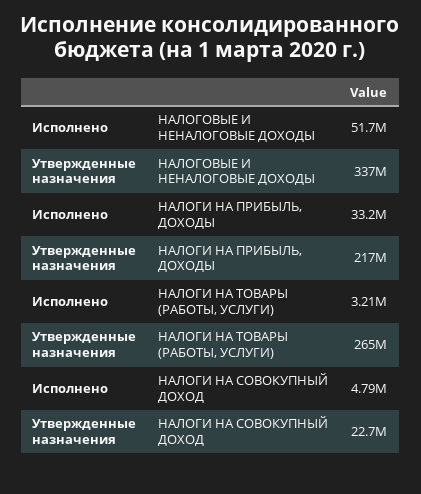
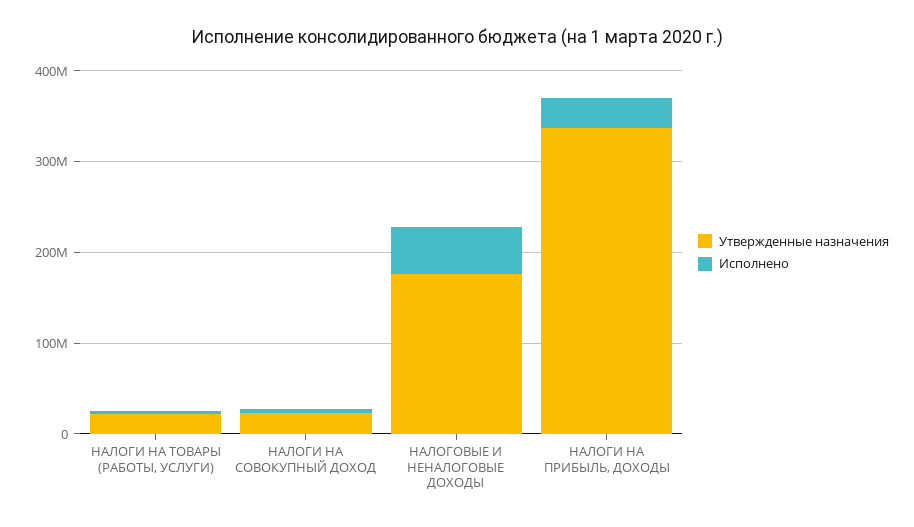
Утвержденные назначения, НАЛОГОВЫЕ И НЕНАЛОГОВЫЕ ДОХОДЫ: 337000000 -> 180000000
Утвержденные назначения, НАЛОГИ НА ПРИБЫЛЬ, ДОХОДЫ: 217000000 -> 340000000
Утвержденные назначения, НАЛОГИ НА ТОВАРЫ (РАБОТЫ, УСЛУГИ): 265000000 -> 20000000

